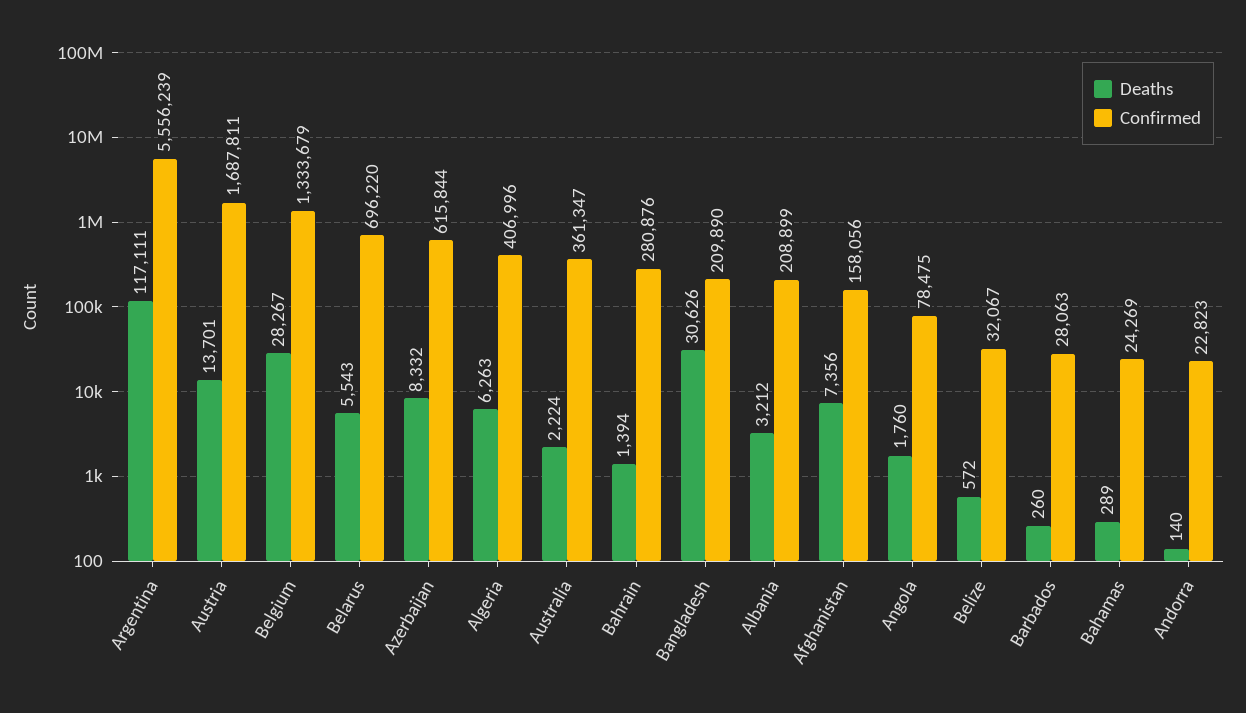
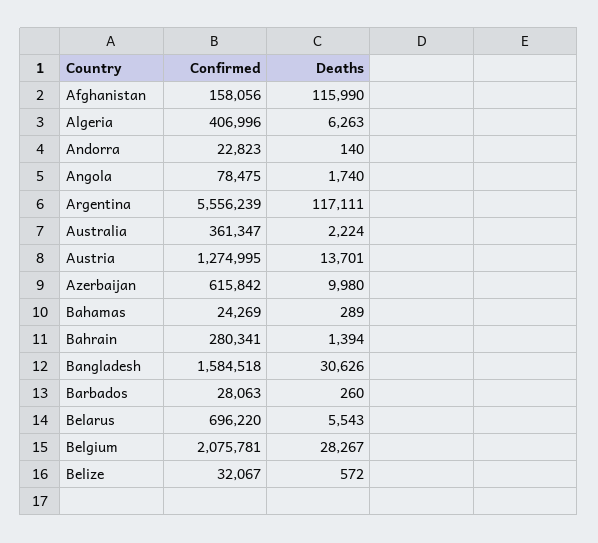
Confirmed, Austria: 1687811 -> 1274995
Confirmed, Belgium: 1333679 -> 2075781
Deaths, Azerbaijan: 8332 -> 9980
Confirmed, Azerbaijan: 615844 -> 615842
Confirmed, Bahrain: 280876 -> 280341
Confirmed, Bangladesh: 209890 -> 1584518
Deaths, Albania: 3212 -> none
Confirmed, Albania: 208899 -> none
Deaths, Afghanistan: 7356 -> 115990
Deaths, Angola: 1760 -> 1740

